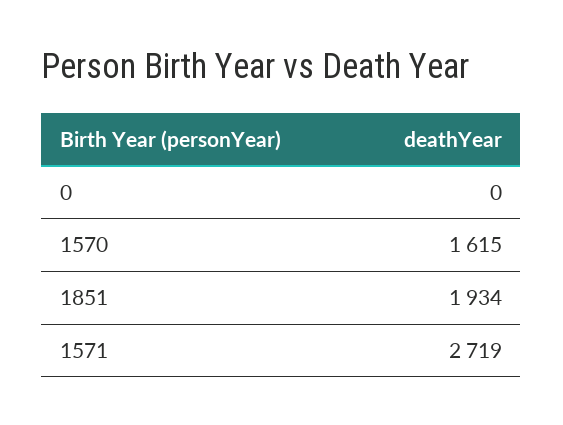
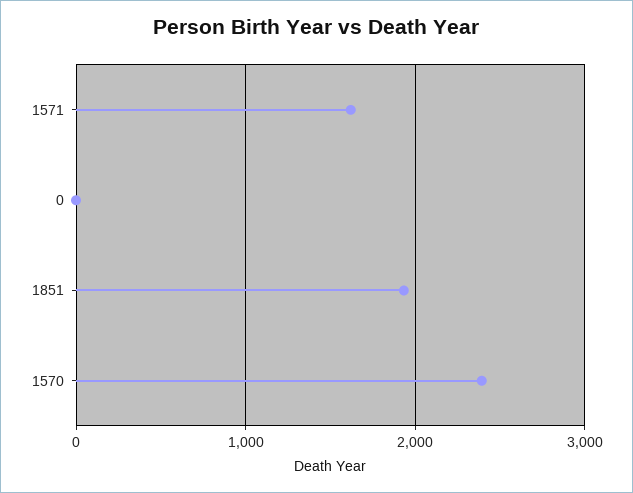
1570: 1615 -> 2400
1571: 2719 -> 1600

